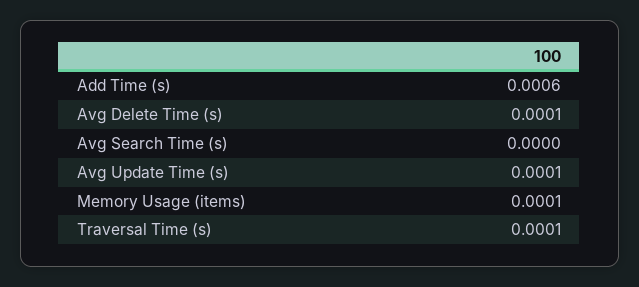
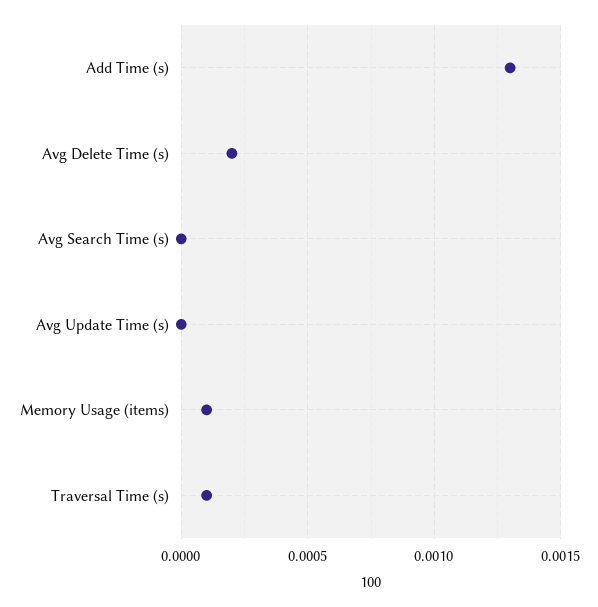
Add Time (s): 0.0006 -> 0.0013
Avg Delete Time (s): 0.0001 -> 0.0002
Avg Update Time (s): 0.0001 -> 0

